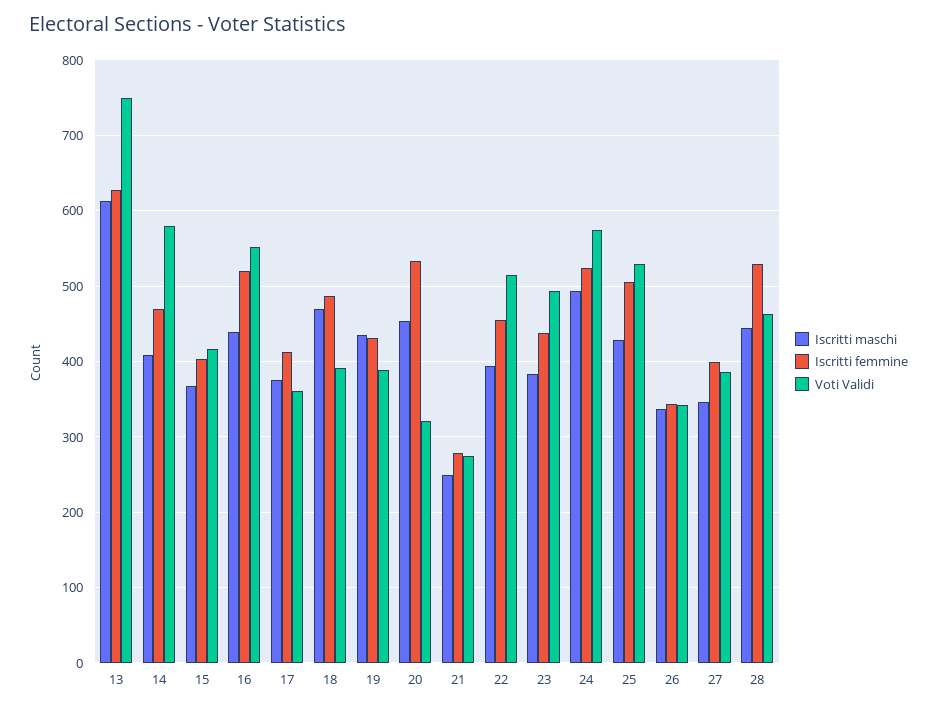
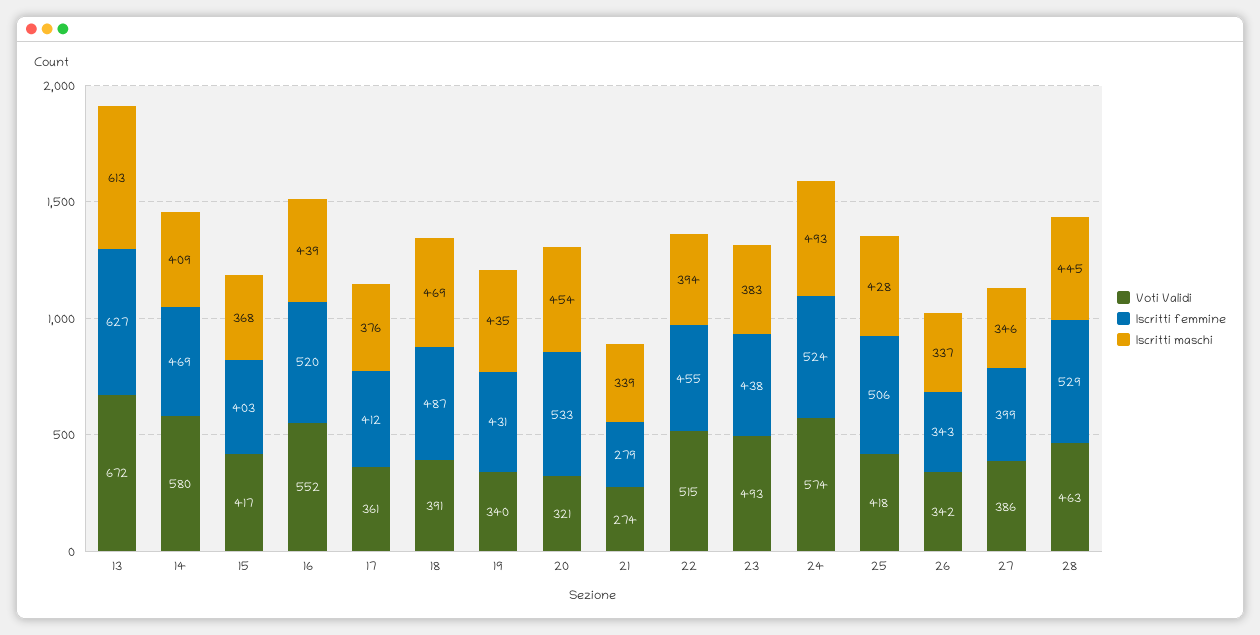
Voti Validi, 13: 750 -> 672
Voti Validi, 19: 390 -> 340
Iscritti maschi, 21: 250 -> 339
Voti Validi, 25: 530 -> 418

